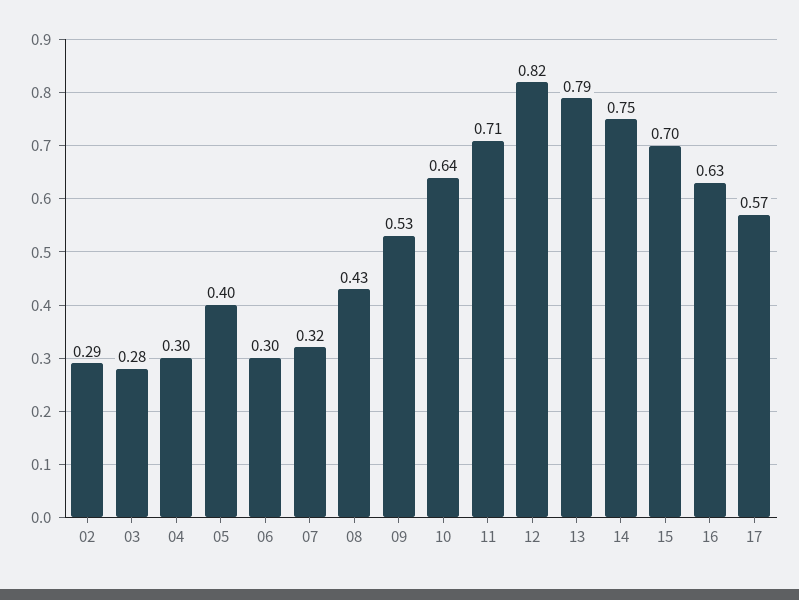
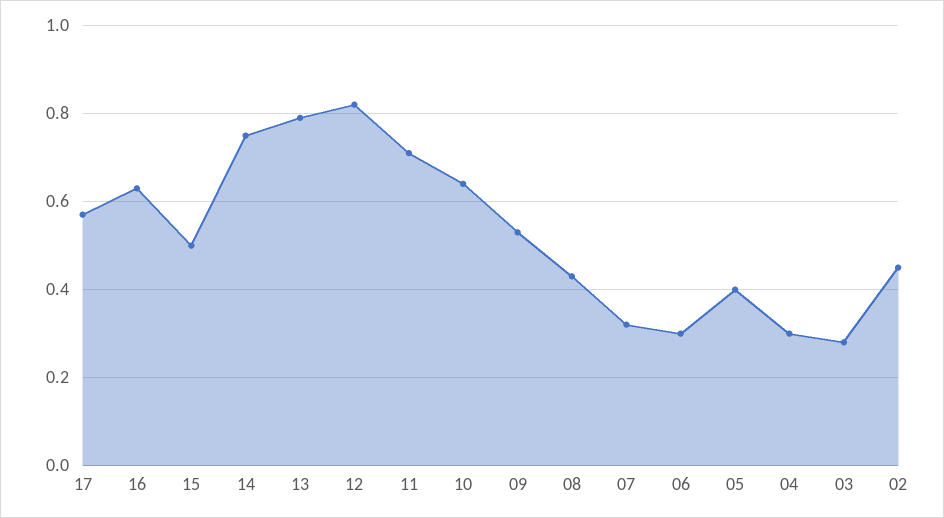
02: 0.29 -> 0.45
15: 0.7 -> 0.5

